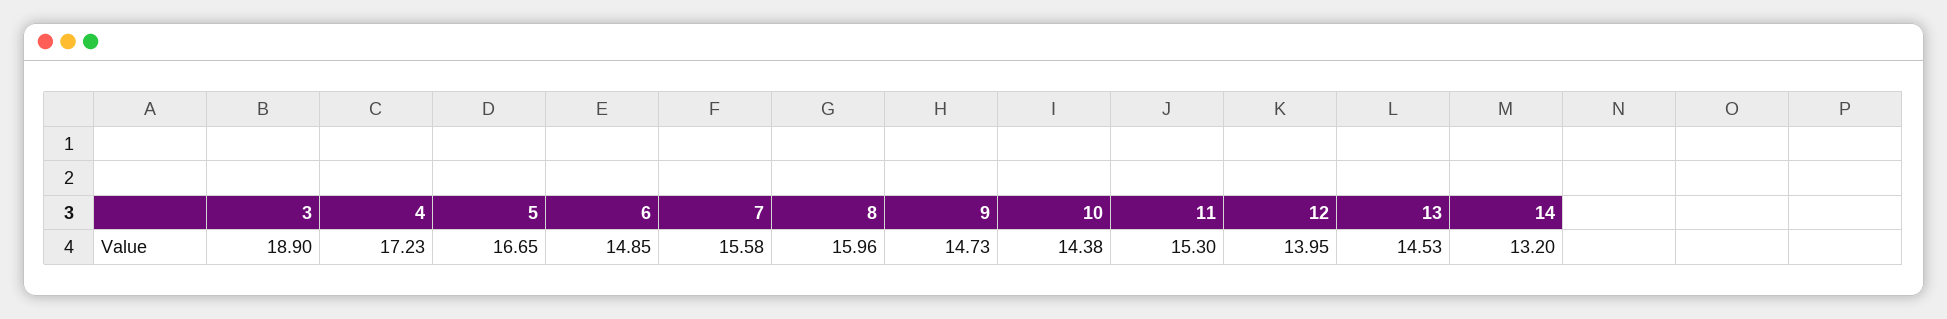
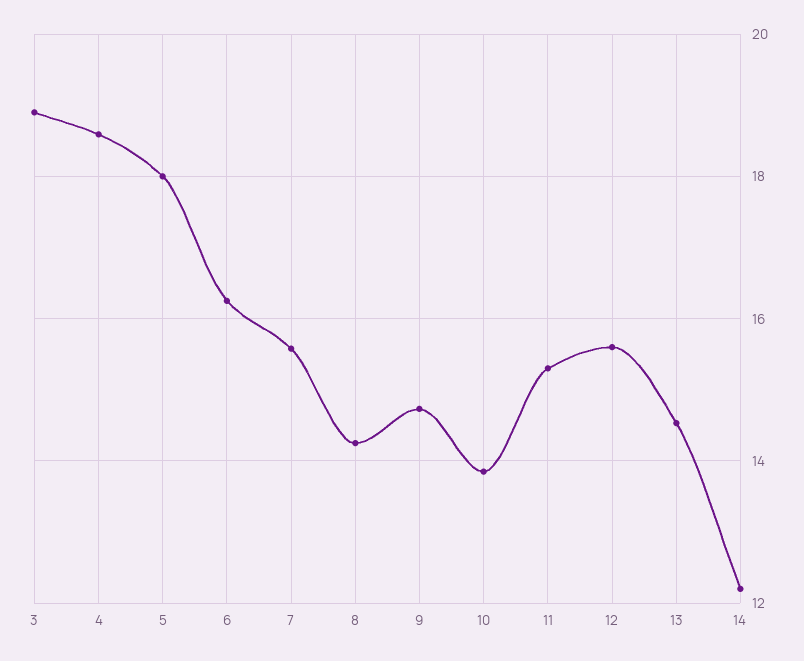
4: 17.23 -> 18.6
5: 16.65 -> 18
6: 14.85 -> 16.2
8: 15.96 -> 14.2
10: 14.38 -> 13.8
12: 13.95 -> 15.6
14: 13.2 -> 12.2

